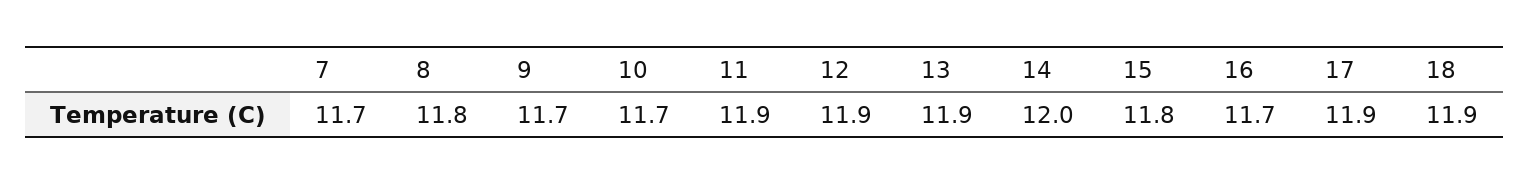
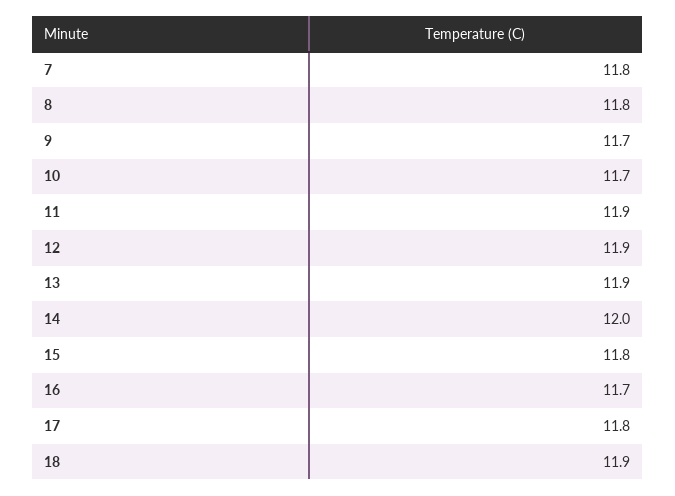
7: 11.7 -> 11.8
17: 11.9 -> 11.8

